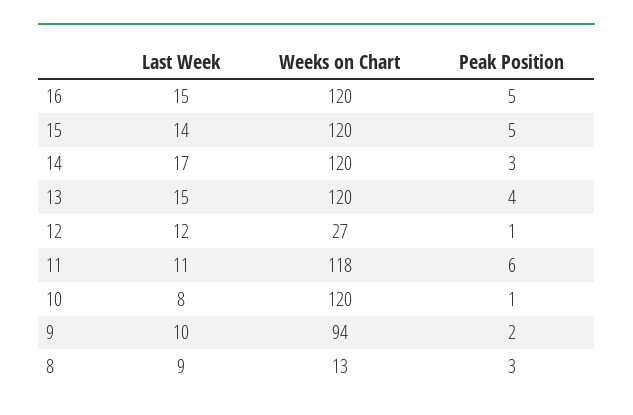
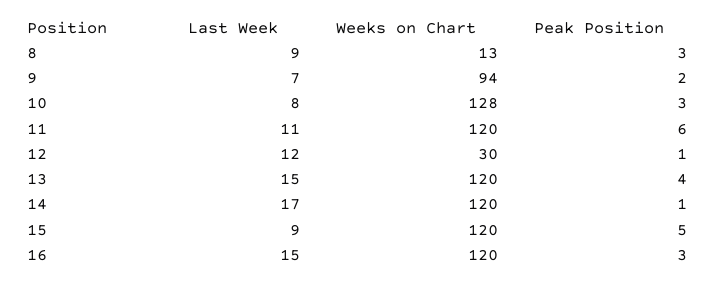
Peak Position, 16: 5 -> 3
Last Week, 15: 14 -> 9
Peak Position, 14: 3 -> 1
Weeks on Chart, 12: 27 -> 30
Weeks on Chart, 11: 118 -> 120
Weeks on Chart, 10: 120 -> 128
Peak Position, 10: 1 -> 3
Last Week, 9: 10 -> 7

